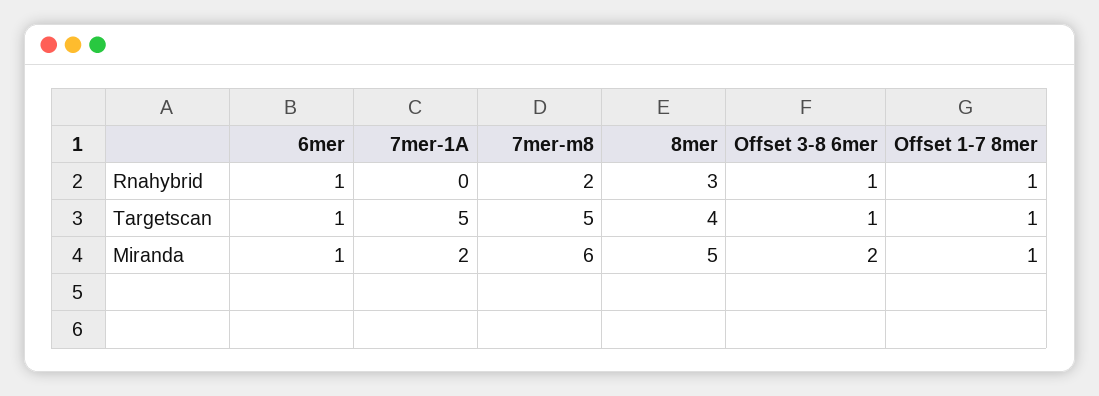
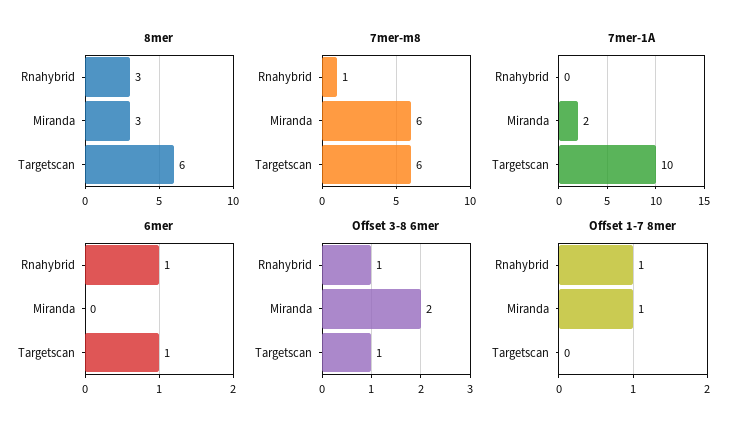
7mer-m8, Rnahybrid: 2 -> 1
7mer-1A, Targetscan: 5 -> 10
7mer-m8, Targetscan: 5 -> 6
8mer, Targetscan: 4 -> 6
Offset 1-7 8mer, Targetscan: 1 -> 0
6mer, Miranda: 1 -> 0
8mer, Miranda: 5 -> 3

